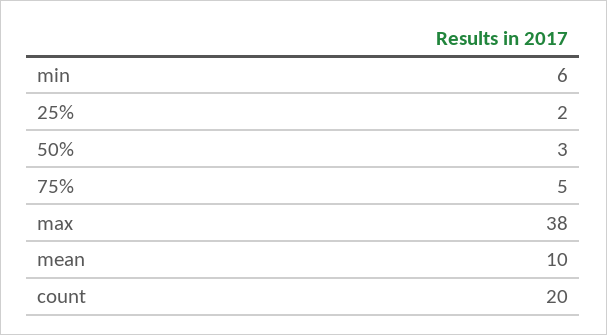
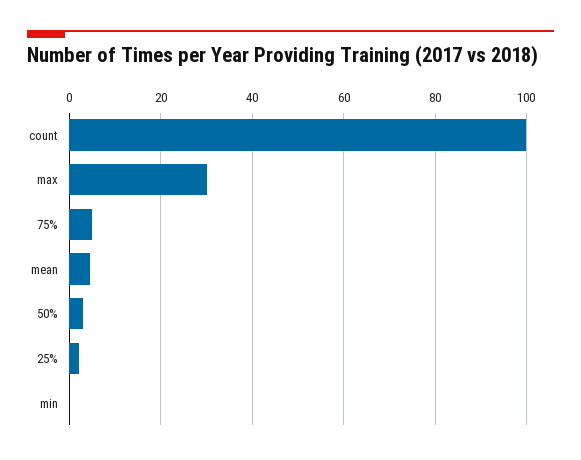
min: 6 -> 0
max: 38 -> 30
mean: 10 -> 4
count: 20 -> 100

